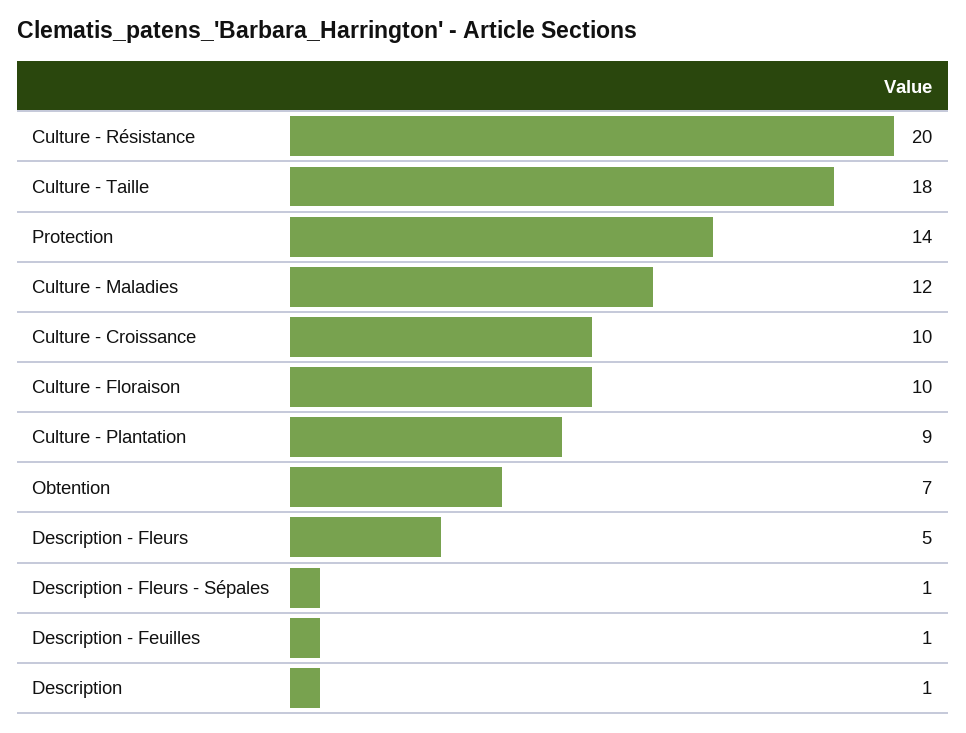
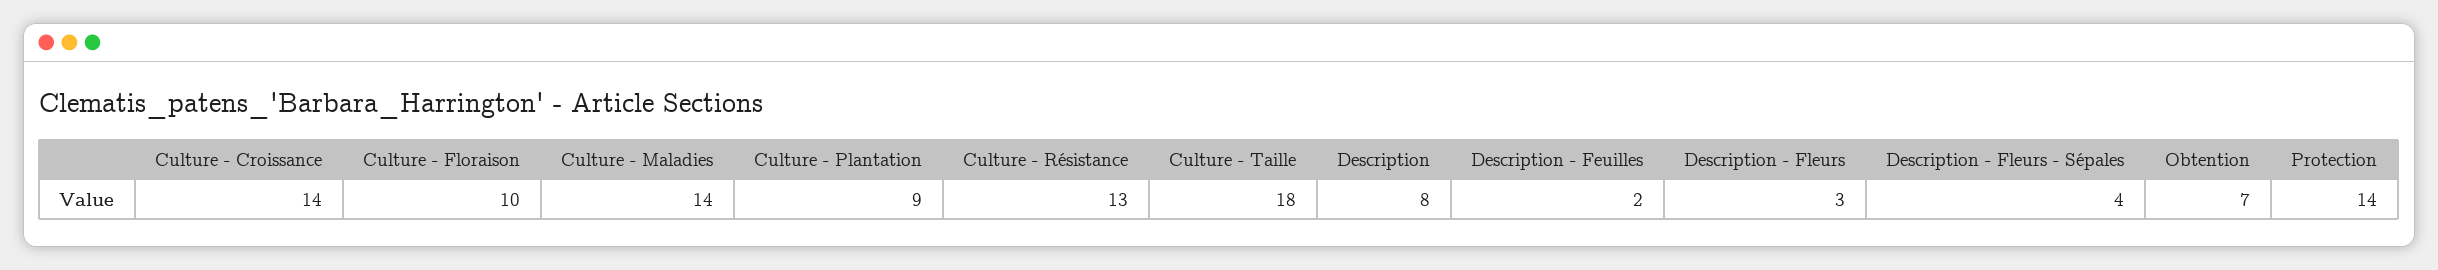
Culture - Résistance: 20 -> 13
Culture - Maladies: 12 -> 14
Culture - Croissance: 10 -> 14
Description - Fleurs: 5 -> 3
Description - Fleurs - Sépales: 1 -> 4
Description - Feuilles: 1 -> 2
Description: 1 -> 8

